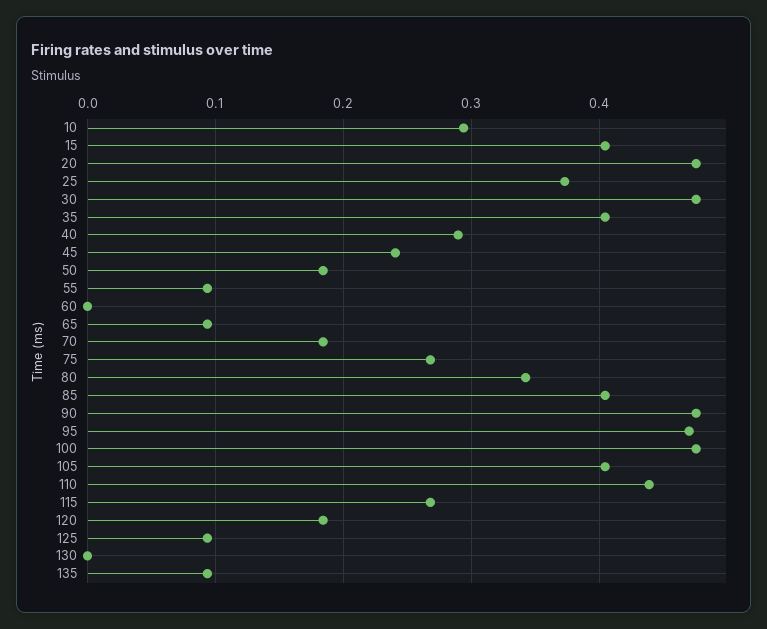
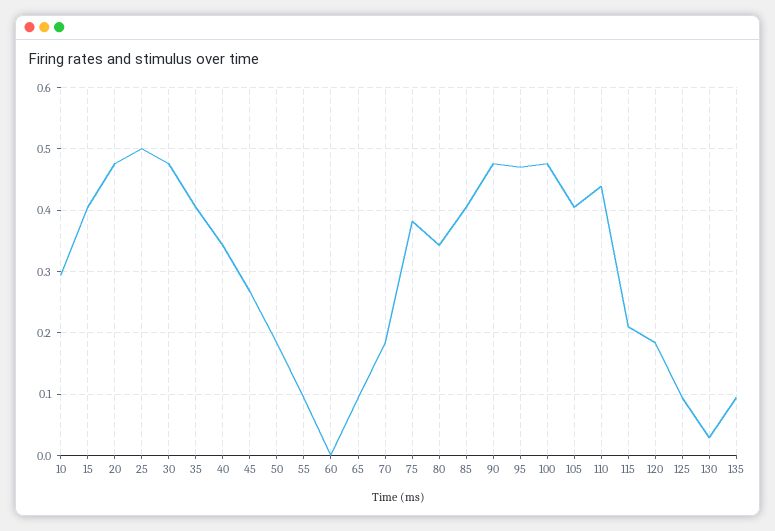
25: 0.37 -> 0.5
40: 0.29 -> 0.34
45: 0.24 -> 0.27
75: 0.27 -> 0.38
115: 0.27 -> 0.21
130: 0 -> 0.03

